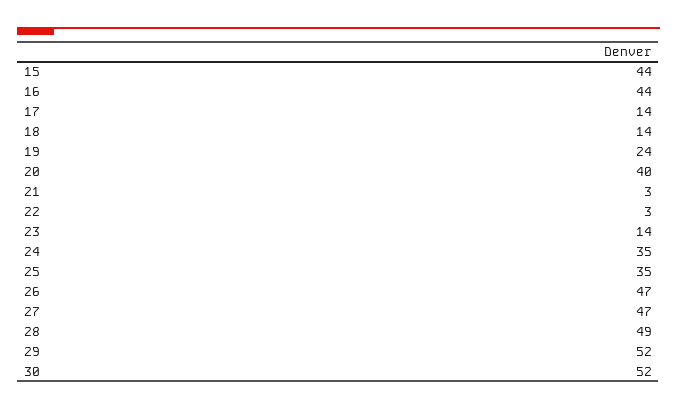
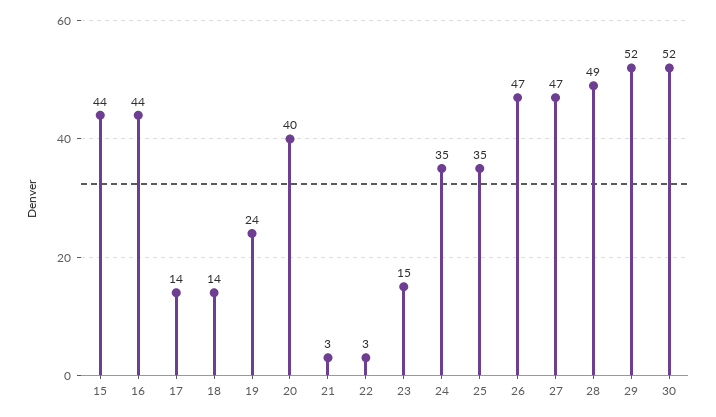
23: 14 -> 15

